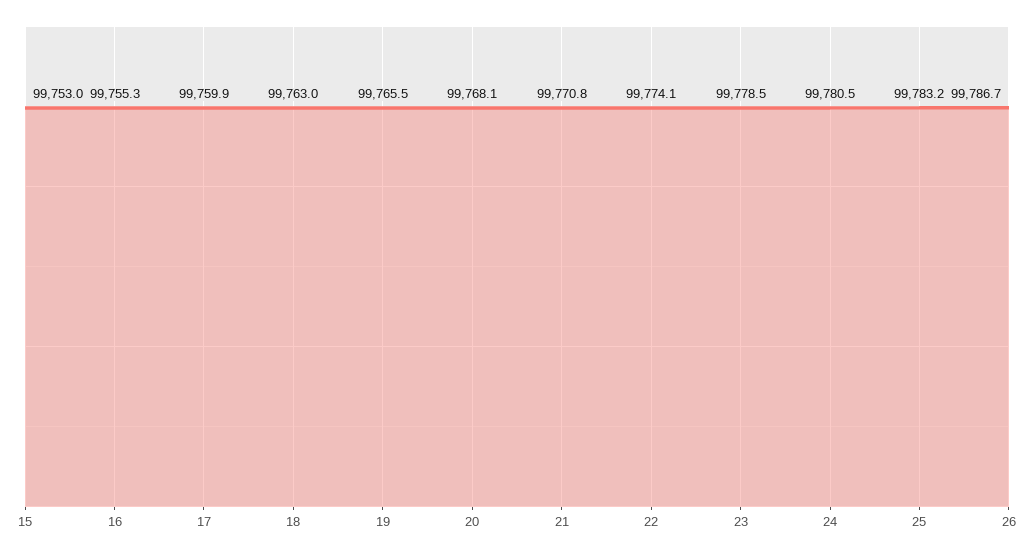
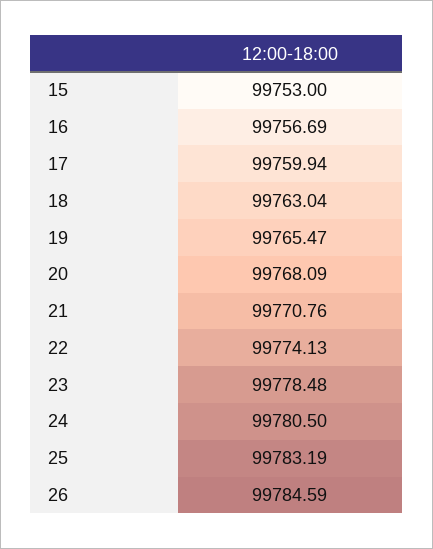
16: 99755.3 -> 99756.69
26: 99786.7 -> 99784.59

